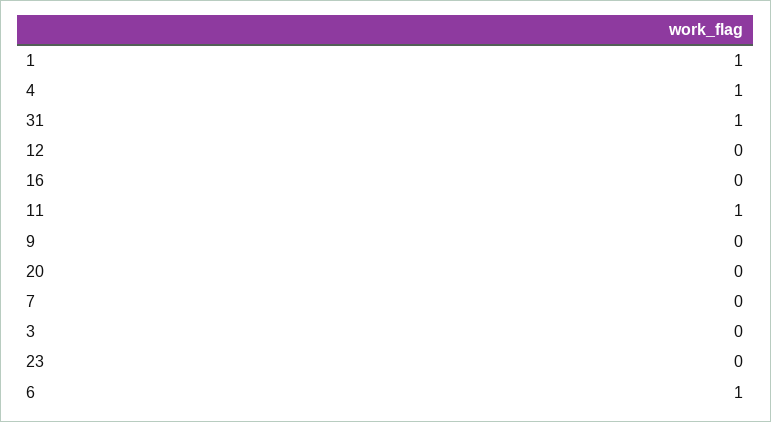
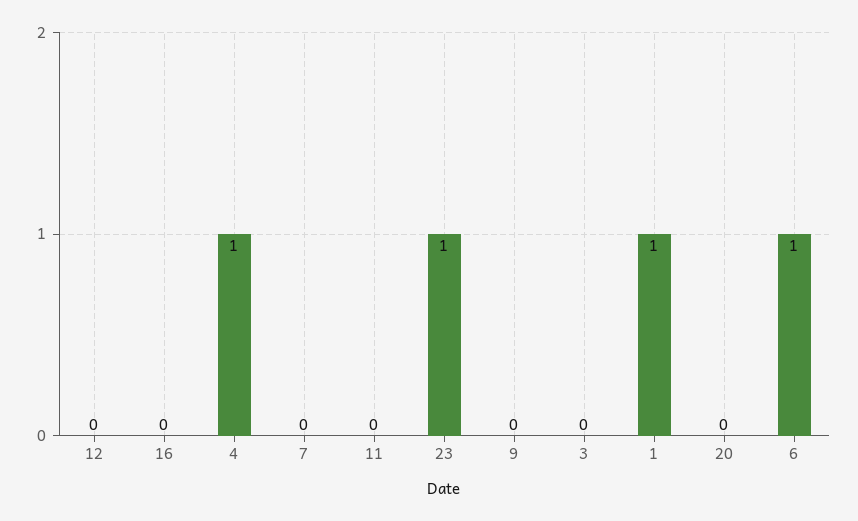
31: 1 -> none
11: 1 -> 0
23: 0 -> 1

